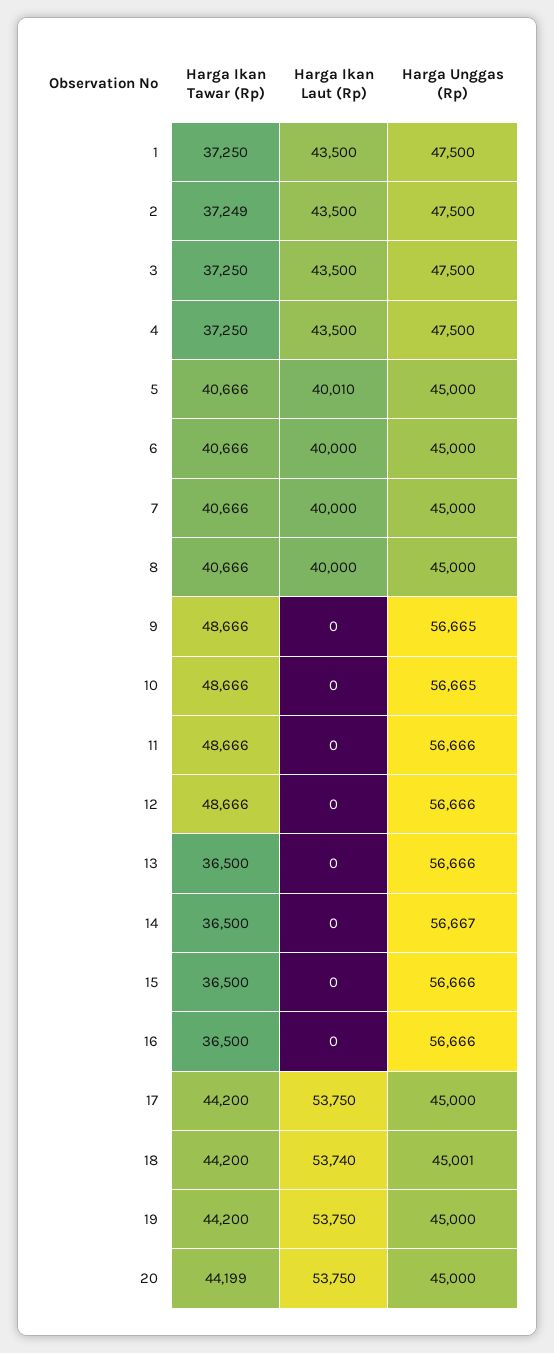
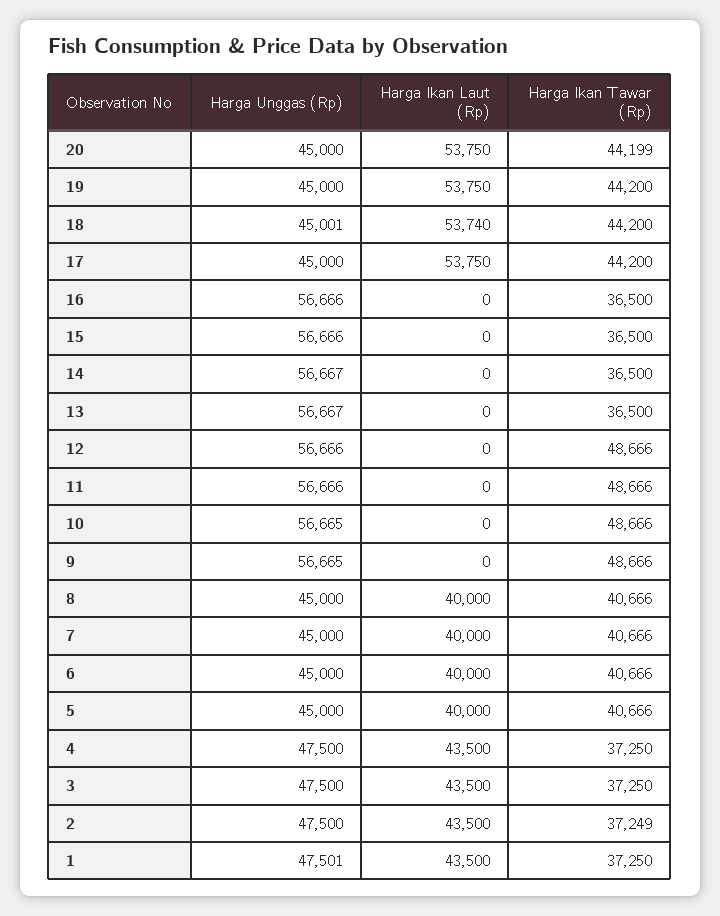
Harga Unggas (Rp), 1: 47500 -> 47501
Harga Ikan Laut (Rp), 5: 40010 -> 40000
Harga Unggas (Rp), 13: 56666 -> 56667

